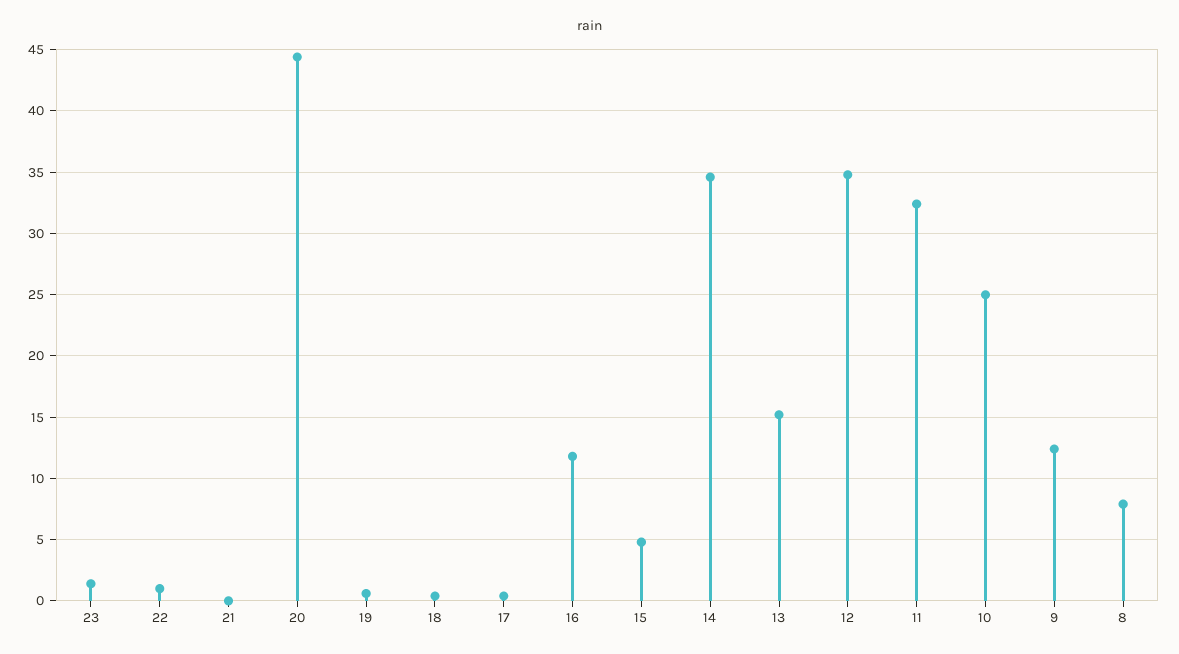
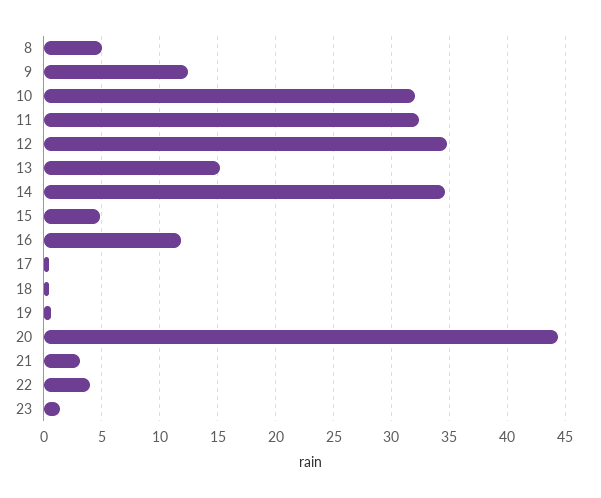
22: 1 -> 4
21: 0 -> 3
10: 25 -> 32
8: 8 -> 5

